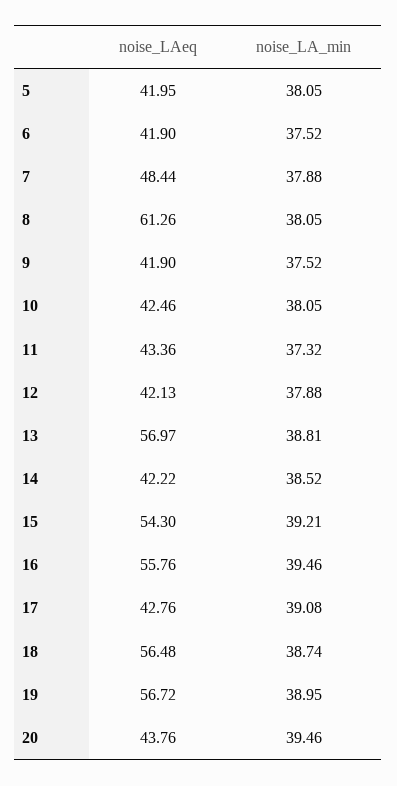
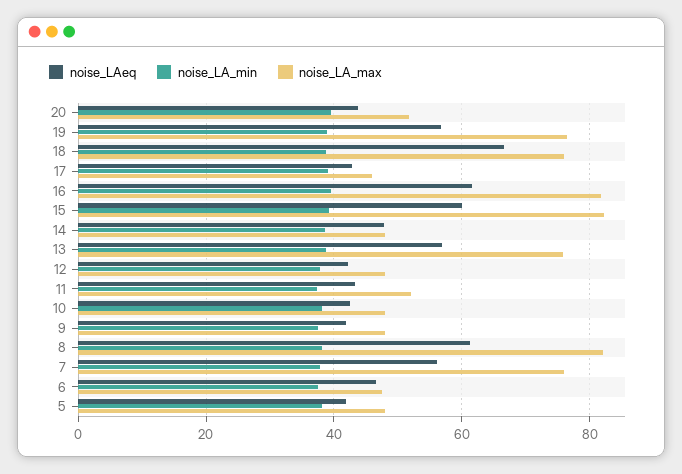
noise_LAeq, 6: 41.9 -> 46
noise_LAeq, 7: 48.44 -> 56
noise_LAeq, 14: 42.22 -> 48
noise_LAeq, 15: 54.3 -> 60
noise_LAeq, 16: 55.76 -> 62
noise_LAeq, 18: 56.48 -> 66
noise_LA_max, 20: none -> 52
noise_LA_max, 19: none -> 76
noise_LA_max, 18: none -> 76
noise_LA_max, 17: none -> 46
noise_LA_max, 16: none -> 82
noise_LA_max, 15: none -> 82
noise_LA_max, 14: none -> 48
noise_LA_max, 13: none -> 76
noise_LA_max, 12: none -> 48
noise_LA_max, 11: none -> 52
noise_LA_max, 10: none -> 48
noise_LA_max, 9: none -> 48
noise_LA_max, 8: none -> 82
noise_LA_max, 7: none -> 76
noise_LA_max, 6: none -> 48
noise_LA_max, 5: none -> 48

